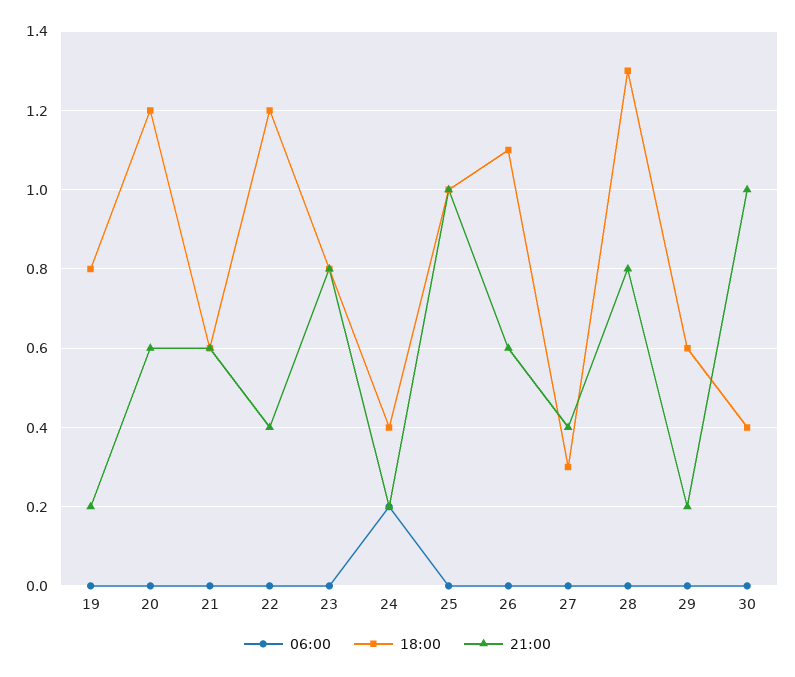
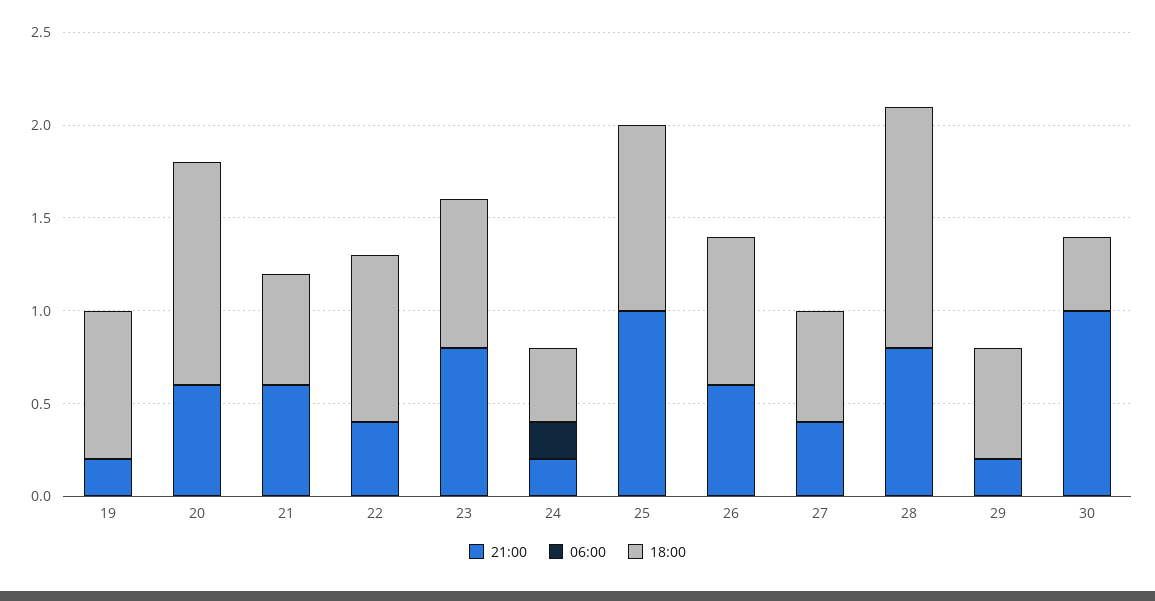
18:00, 22: 1.2 -> 0.9
18:00, 26: 1.1 -> 0.8
18:00, 27: 0.3 -> 0.6

